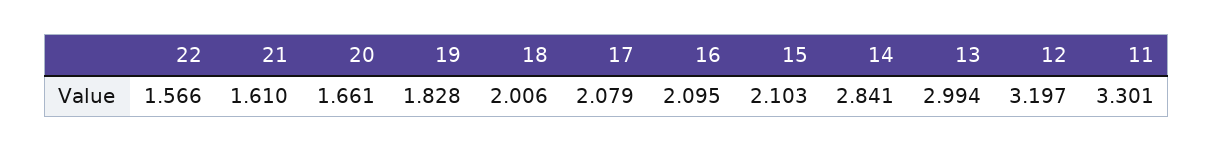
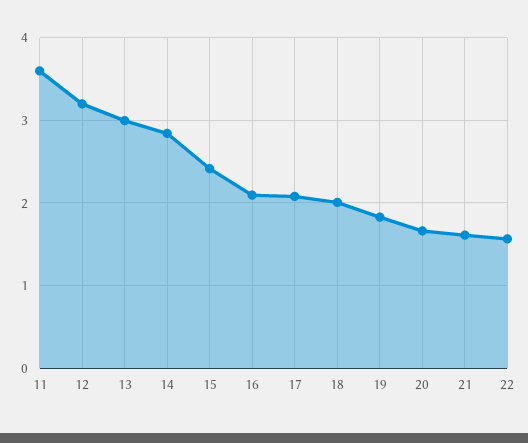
15: 2.103 -> 2.4
11: 3.301 -> 3.6

